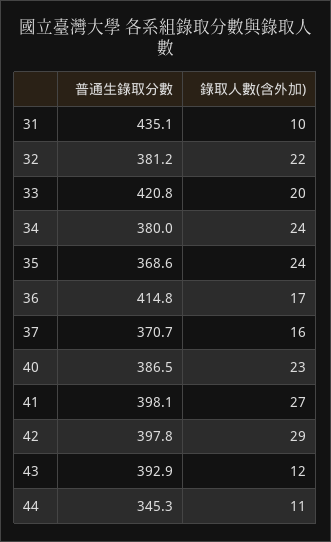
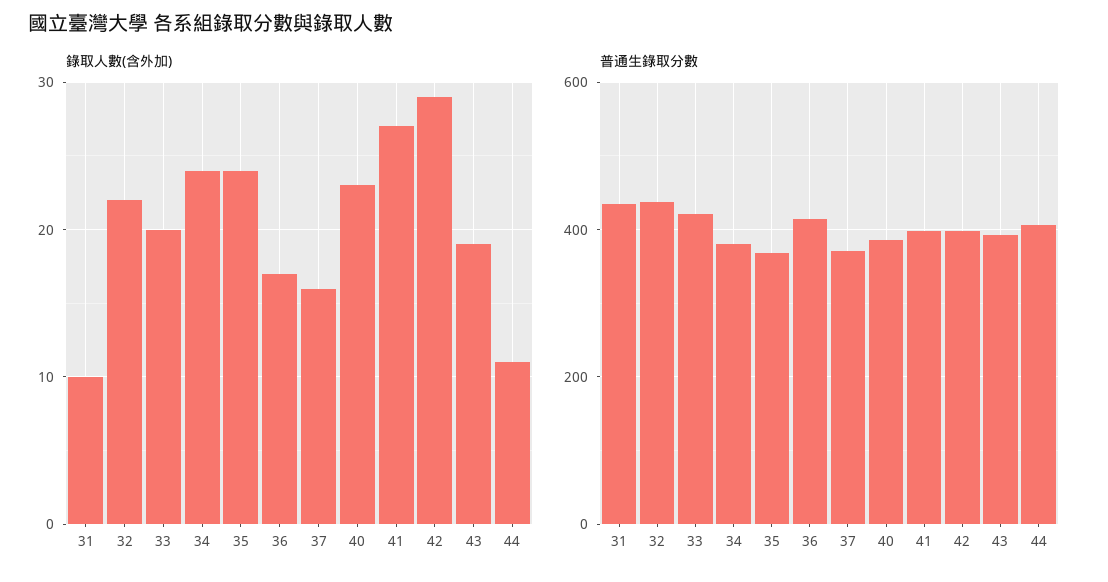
普通生錄取分數, 32: 381.2 -> 440
錄取人數(含外加), 43: 12 -> 19
普通生錄取分數, 44: 345.3 -> 400

